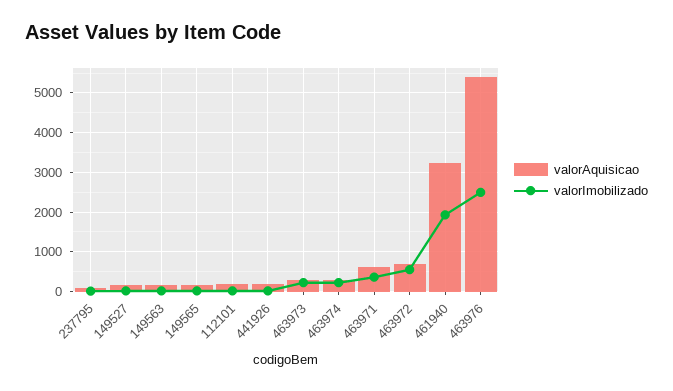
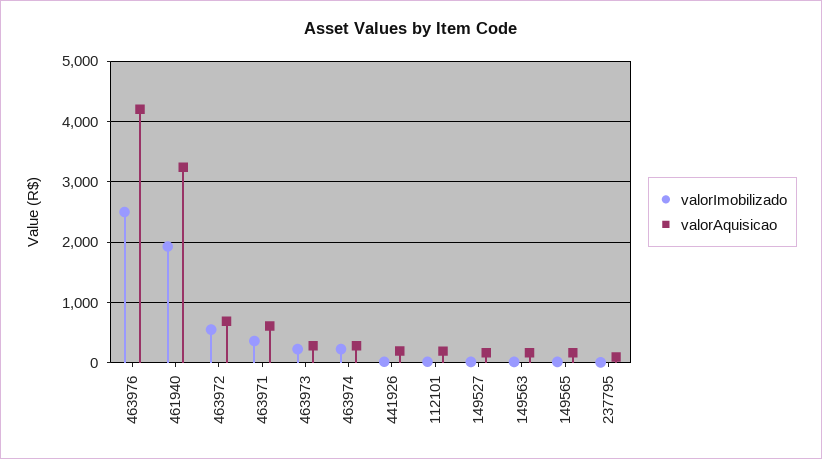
valorAquisicao, 463976: 5400 -> 4200

